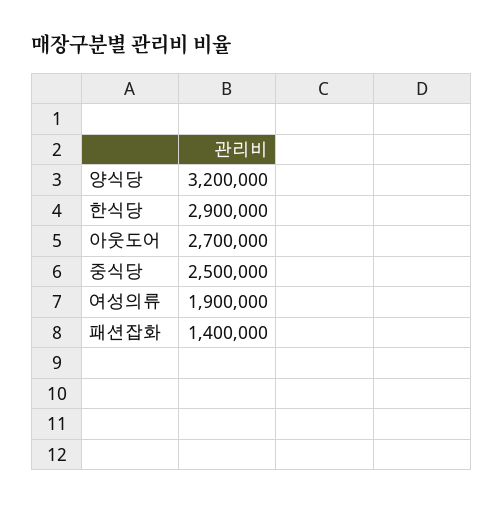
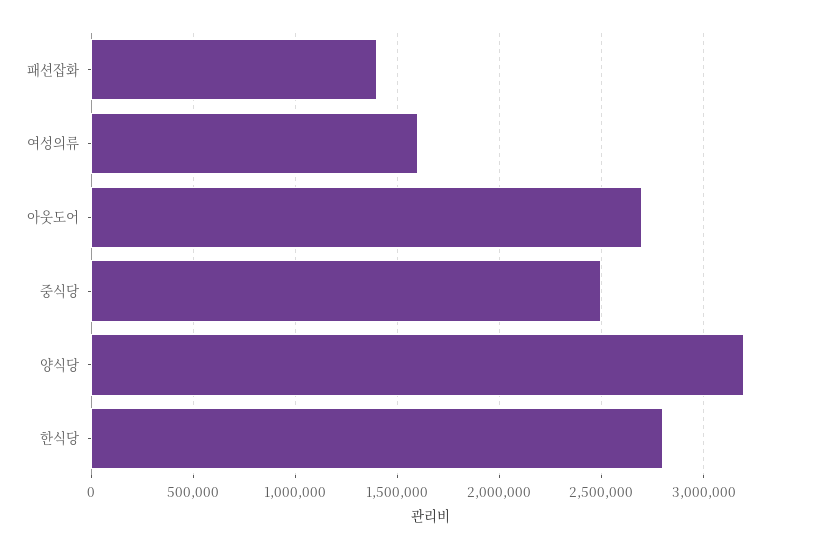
한식당: 2900000 -> 2800000
여성의류: 1900000 -> 1600000

